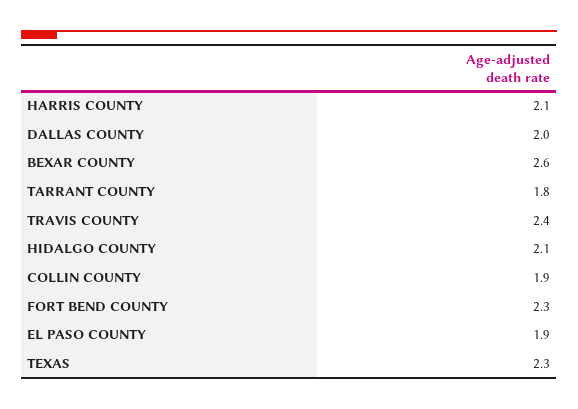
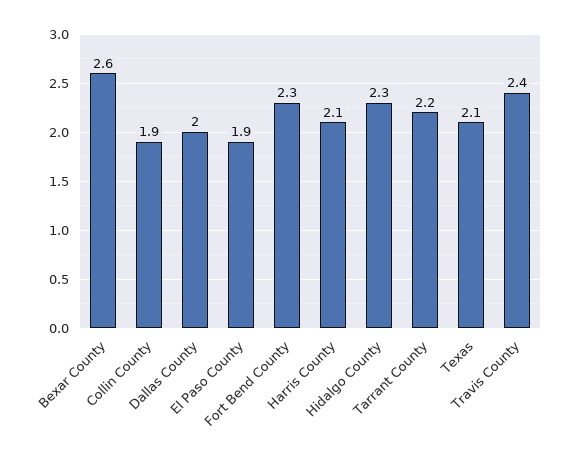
TARRANT COUNTY: 1.8 -> 2.2
HIDALGO COUNTY: 2.1 -> 2.3
TEXAS: 2.3 -> 2.1

